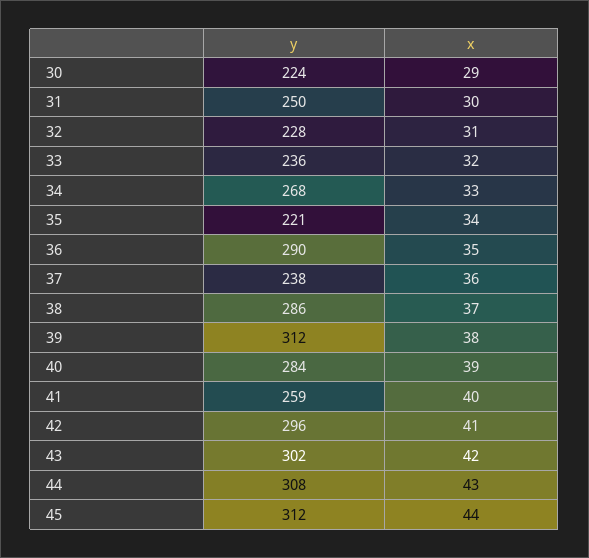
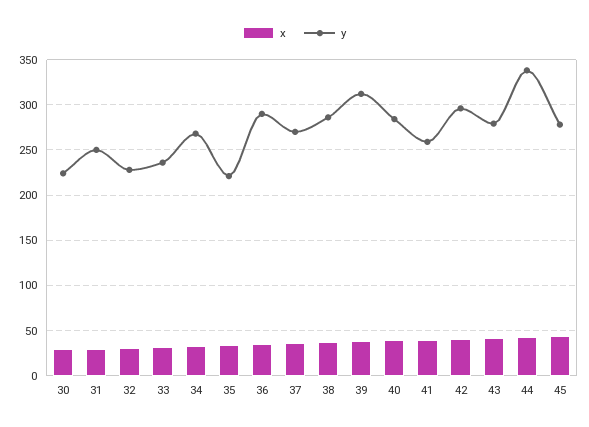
y, 37: 238 -> 270
y, 43: 302 -> 280
y, 44: 308 -> 340
y, 45: 312 -> 280

